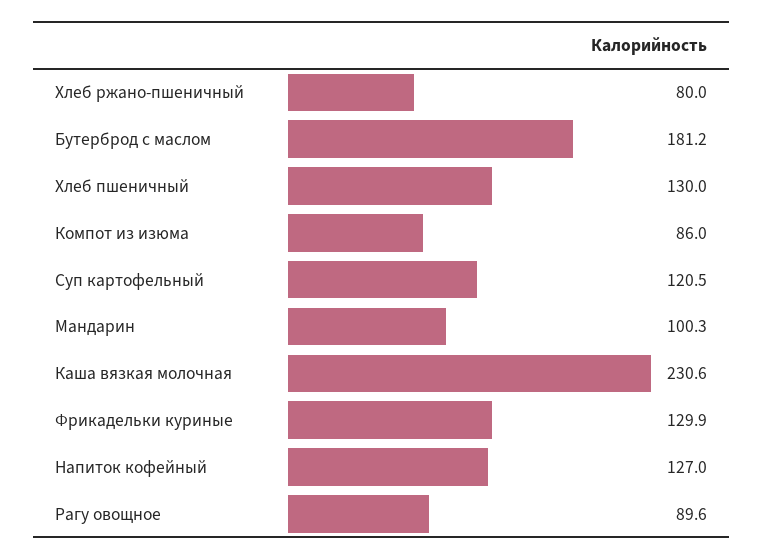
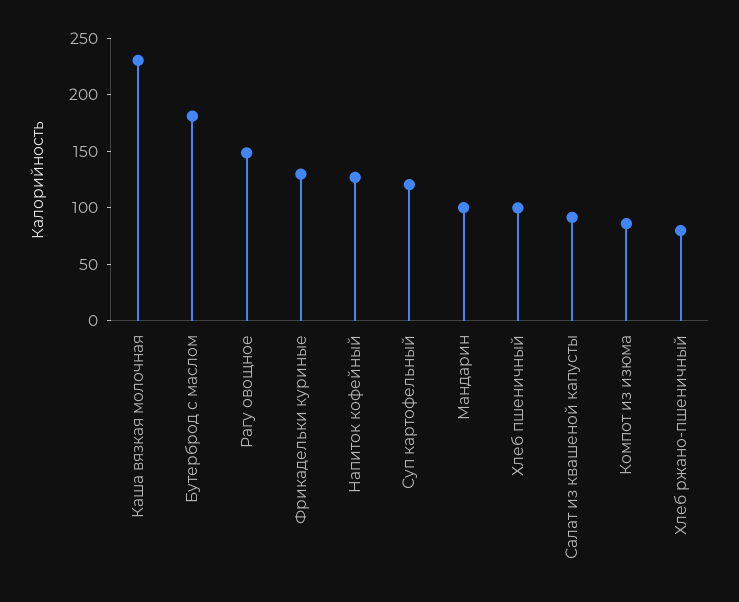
Хлеб пшеничный: 130 -> 100
Рагу овощное: 89.6 -> 150
Салат из квашеной капусты: none -> 90

